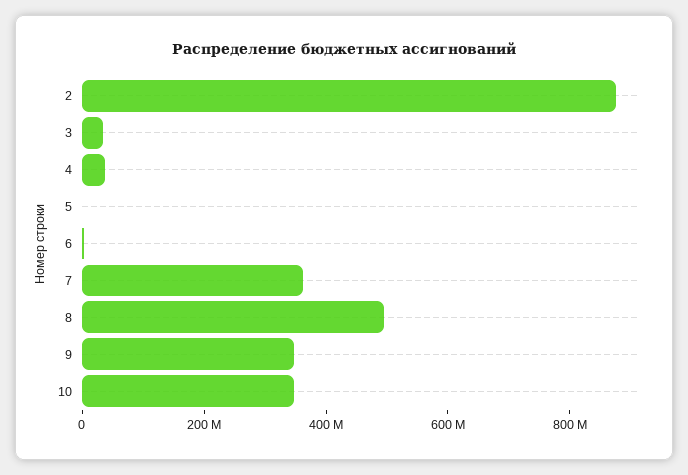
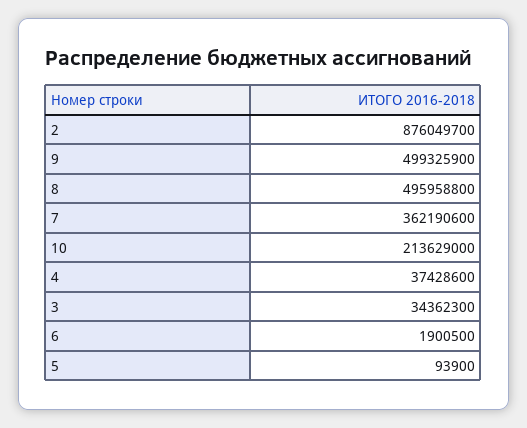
9: 350000000 -> 499325900
10: 350000000 -> 213629000

